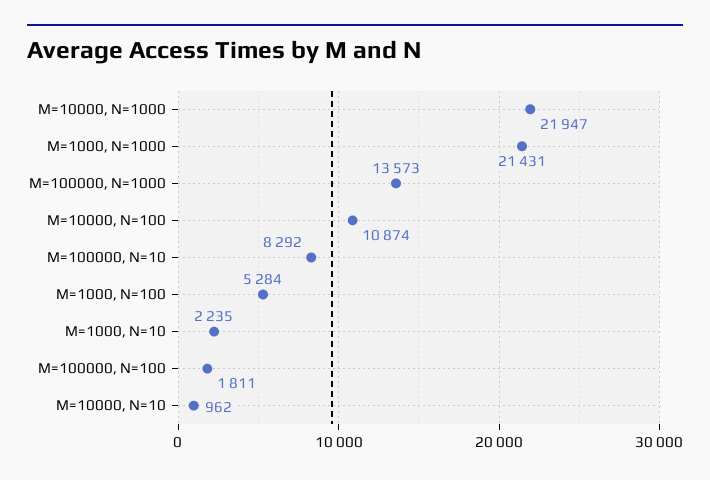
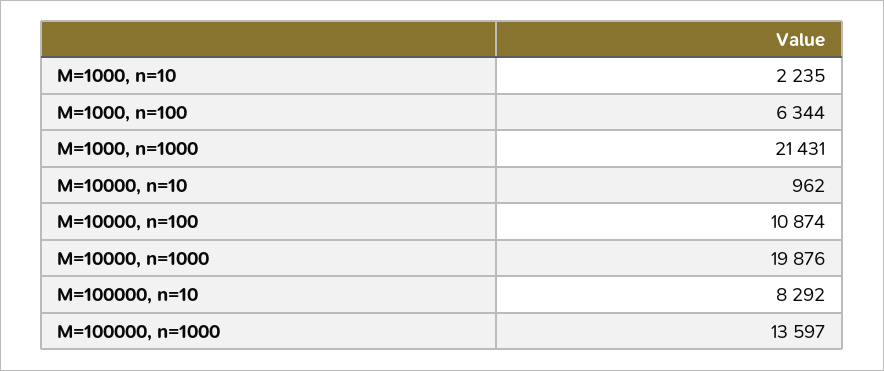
M=10000, N=1000: 21947 -> 19876
M=100000, N=1000: 13573 -> 13597
M=1000, N=100: 5284 -> 6344
M=100000, N=100: 1811 -> none

